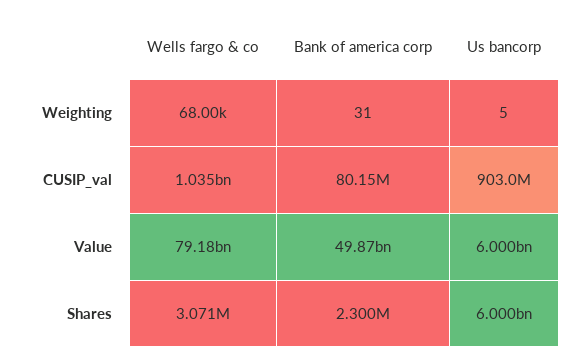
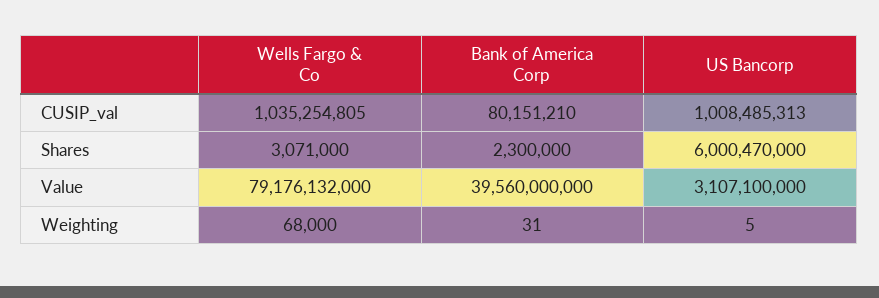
Us bancorp, CUSIP_val: 903000000 -> 1008485313
Bank of america corp, Value: 49870000000 -> 39560000000
Us bancorp, Value: 6000000000 -> 3107100000

